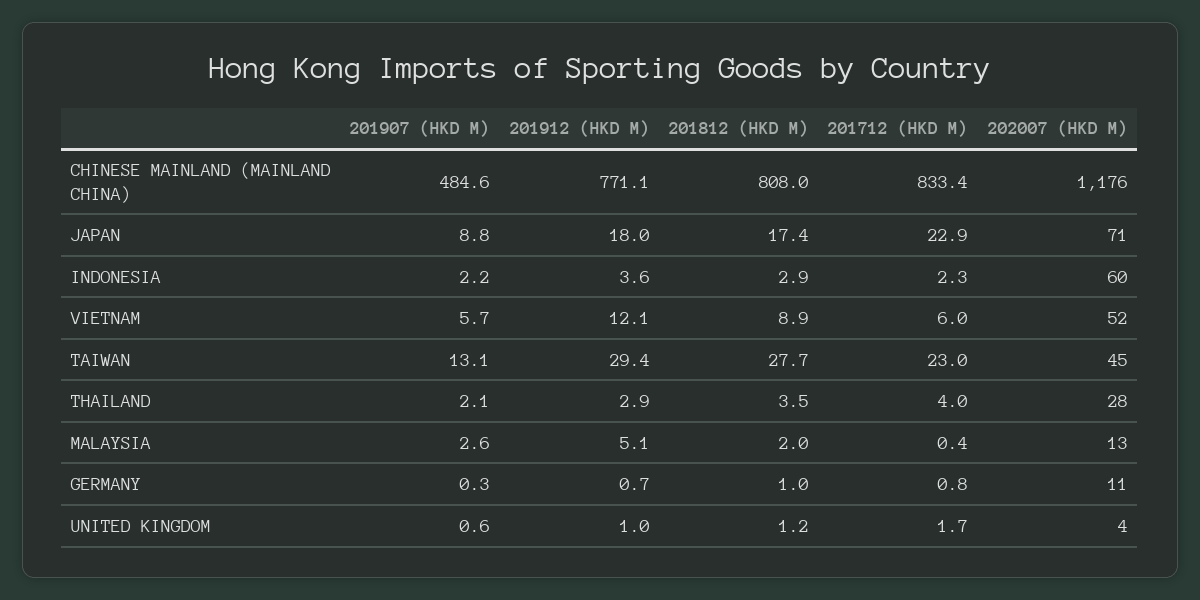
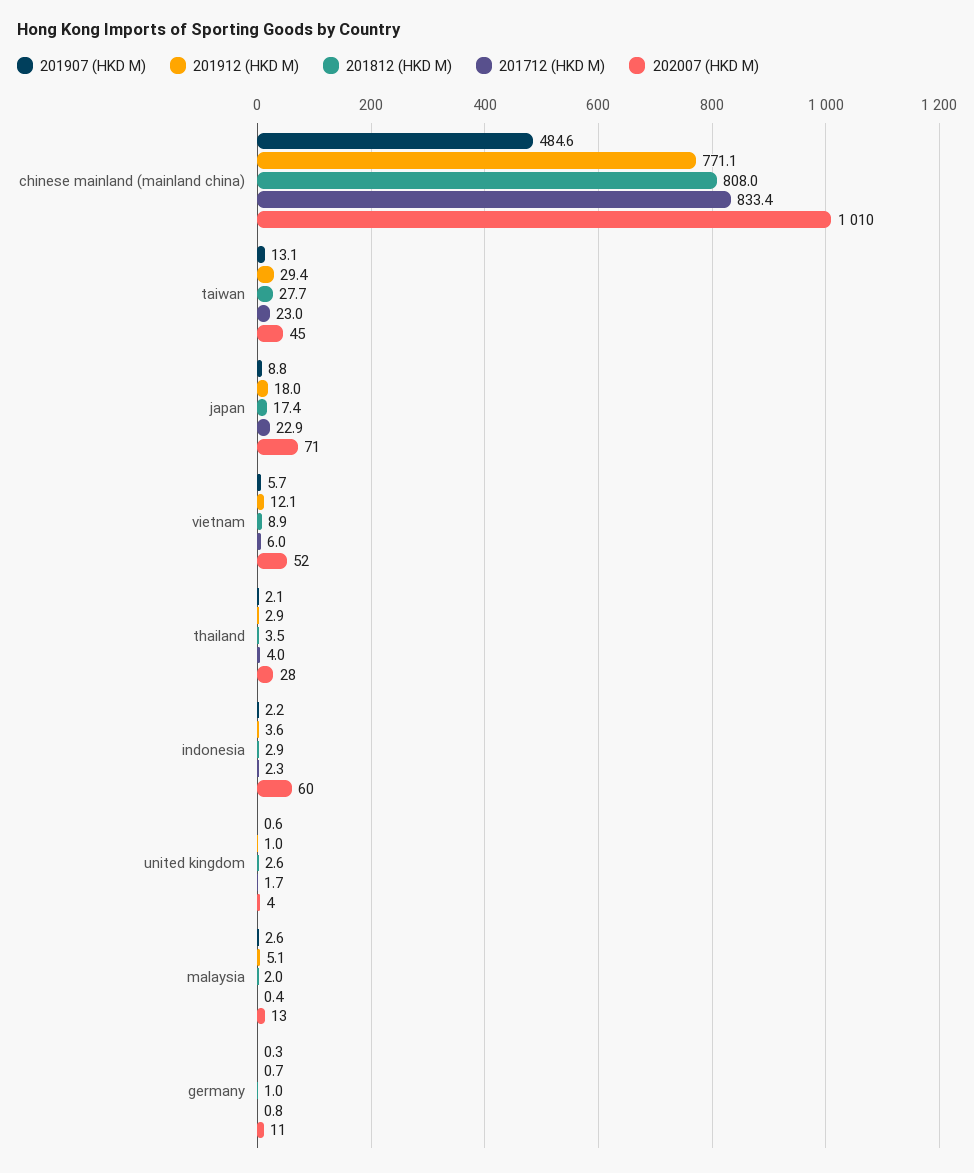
202007 (HKD M), CHINESE MAINLAND (MAINLAND CHINA): 1176 -> 1010
201812 (HKD M), UNITED KINGDOM: 1.2 -> 2.6

